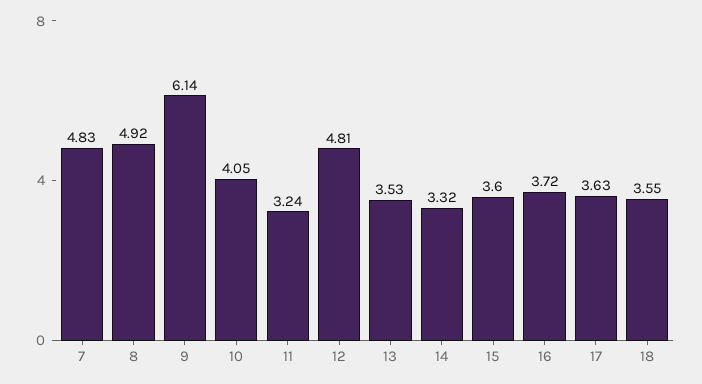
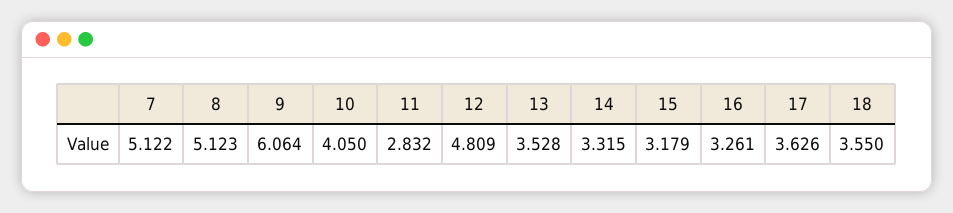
7: 4.83 -> 5.122
8: 4.92 -> 5.123
9: 6.14 -> 6.064
11: 3.24 -> 2.832
15: 3.6 -> 3.179
16: 3.72 -> 3.261

